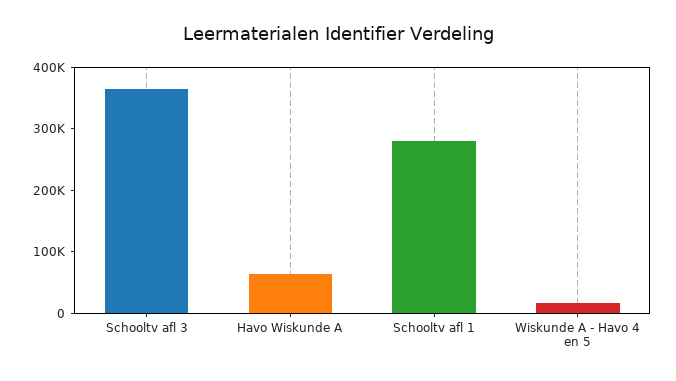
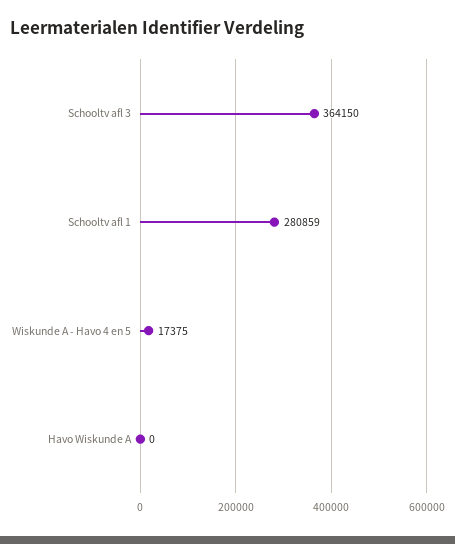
Havo Wiskunde A: 60000 -> 0

